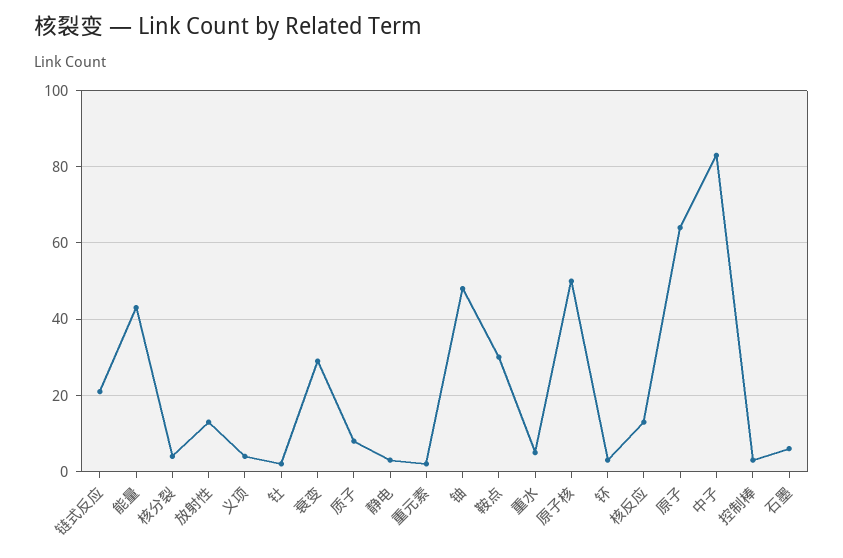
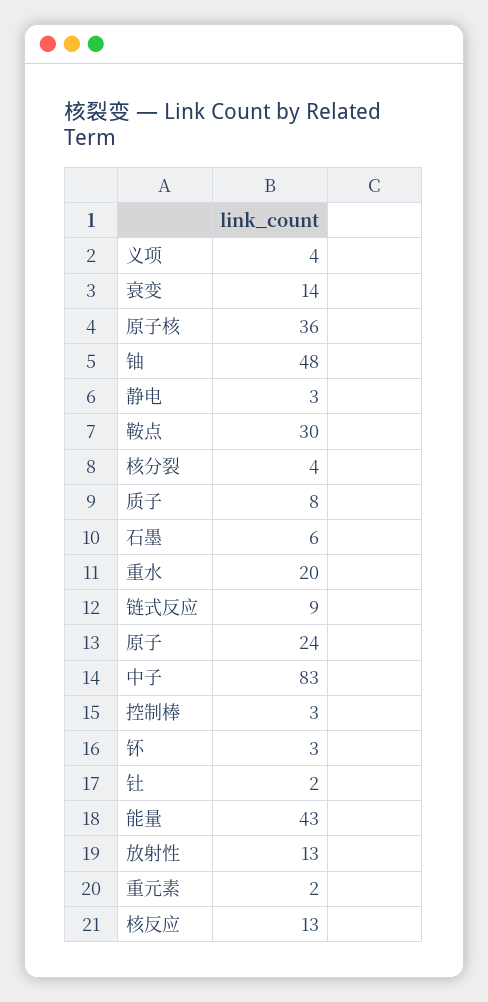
链式反应: 20 -> 9
衰变: 30 -> 14
重水: 5 -> 20
原子核: 50 -> 36
原子: 65 -> 24

